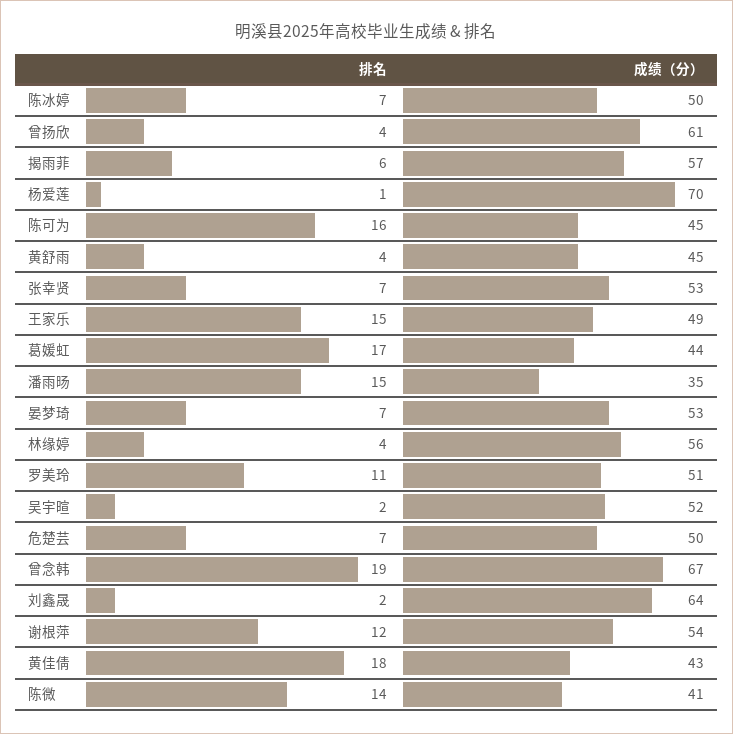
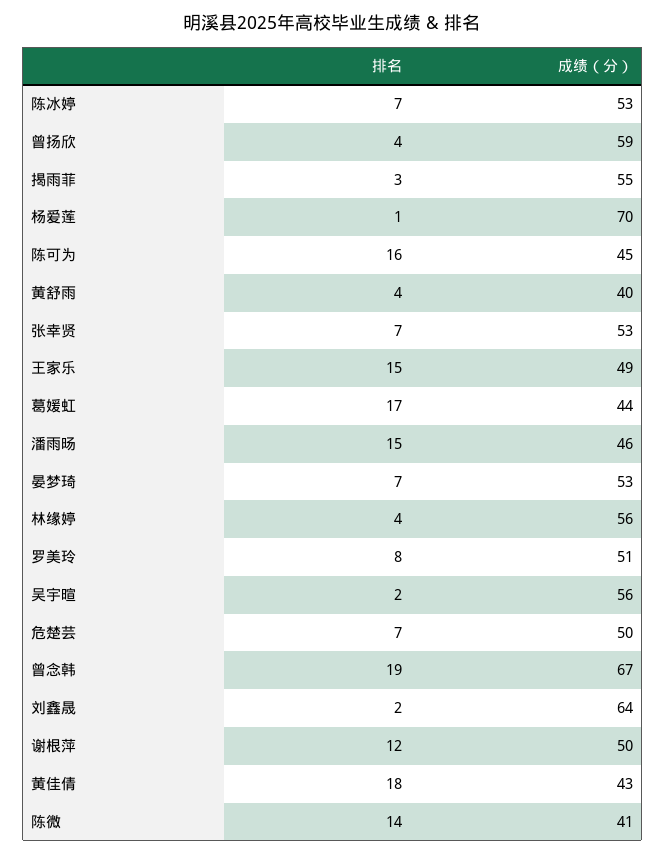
成绩（分）, 陈冰婷: 50 -> 53
成绩（分）, 曾扬欣: 61 -> 59
排名, 揭雨菲: 6 -> 3
成绩（分）, 揭雨菲: 57 -> 55
成绩（分）, 黄舒雨: 45 -> 40
成绩（分）, 潘雨旸: 35 -> 46
排名, 罗美玲: 11 -> 8
成绩（分）, 吴宇暄: 52 -> 56
成绩（分）, 谢根萍: 54 -> 50

